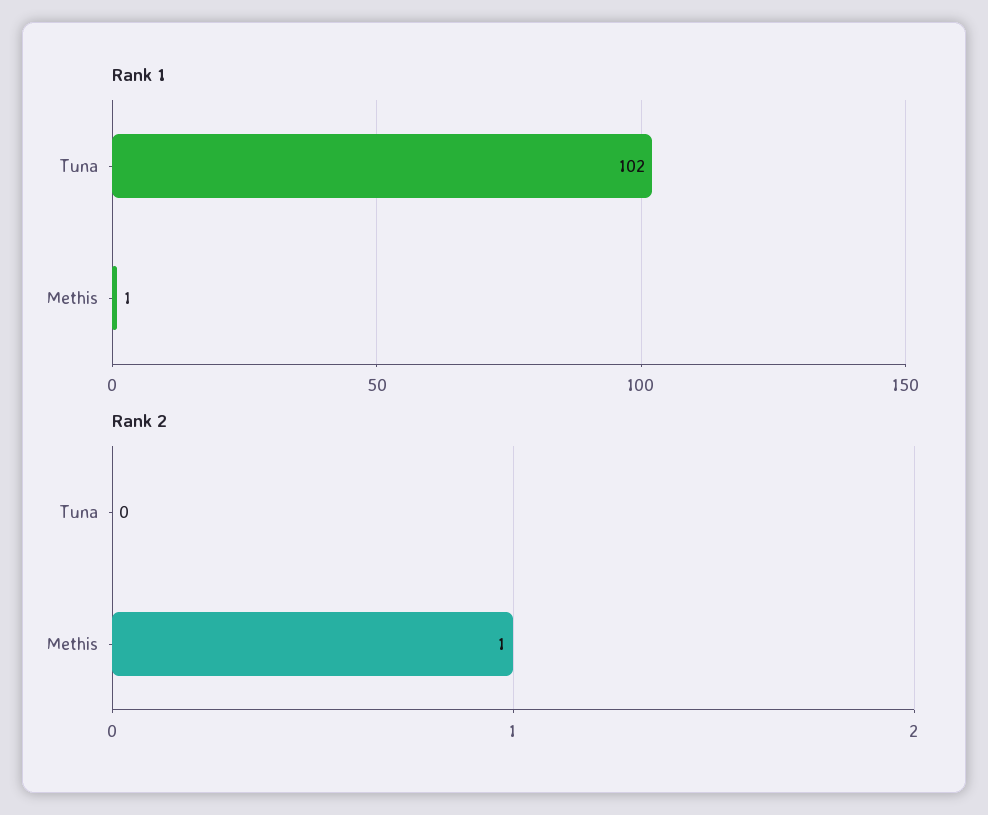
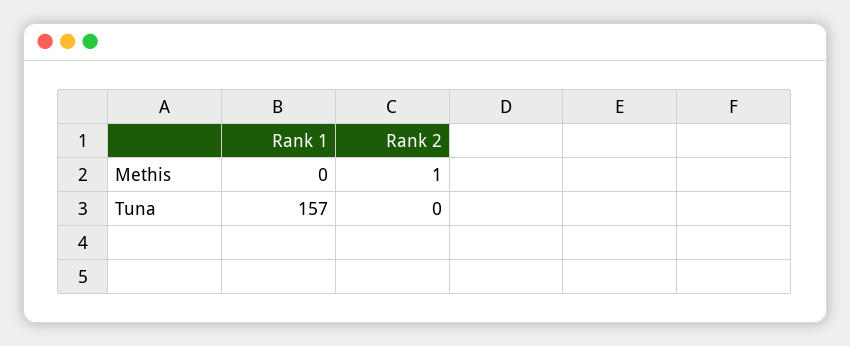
Rank 1, Tuna: 102 -> 157
Rank 1, Methis: 1 -> 0

